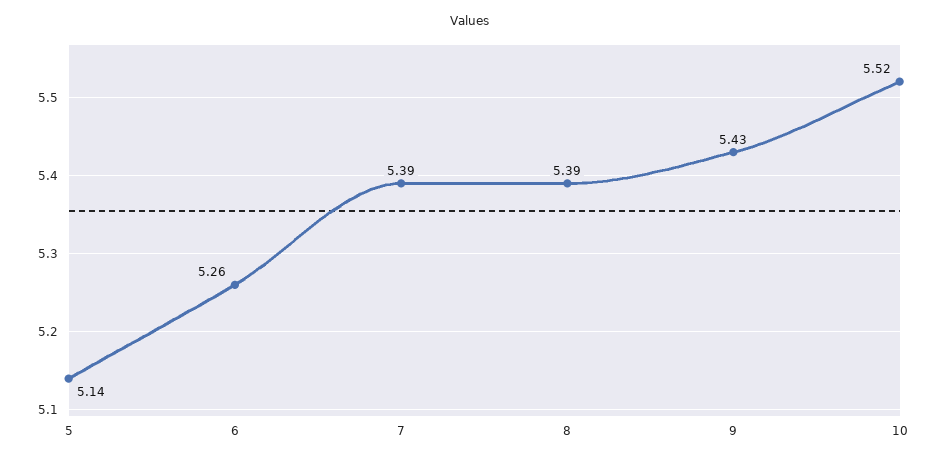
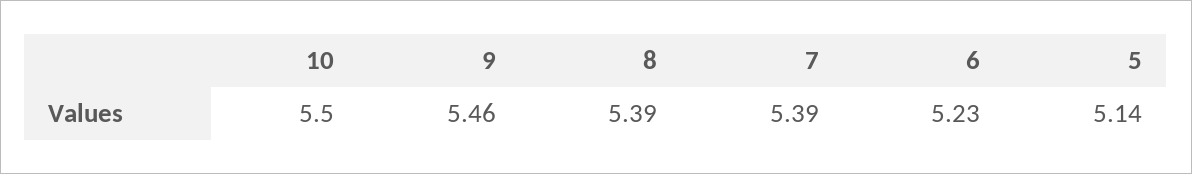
6: 5.26 -> 5.23
9: 5.43 -> 5.46
10: 5.52 -> 5.5

